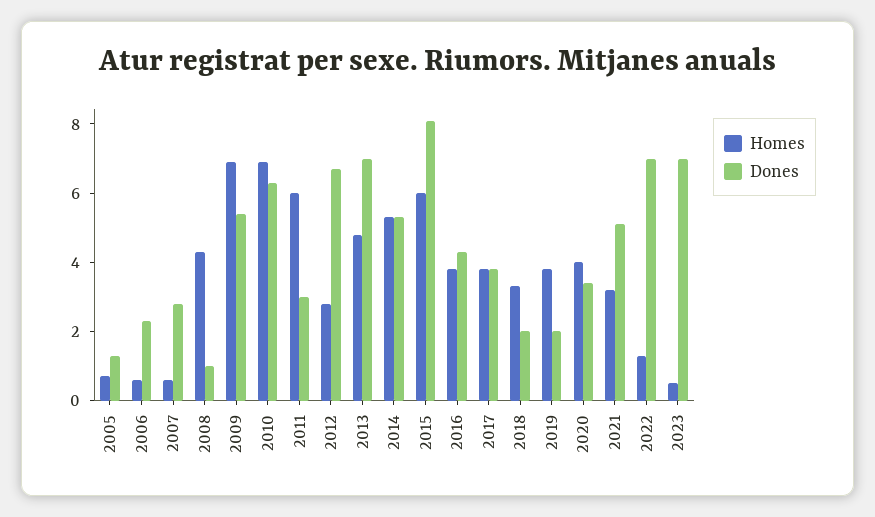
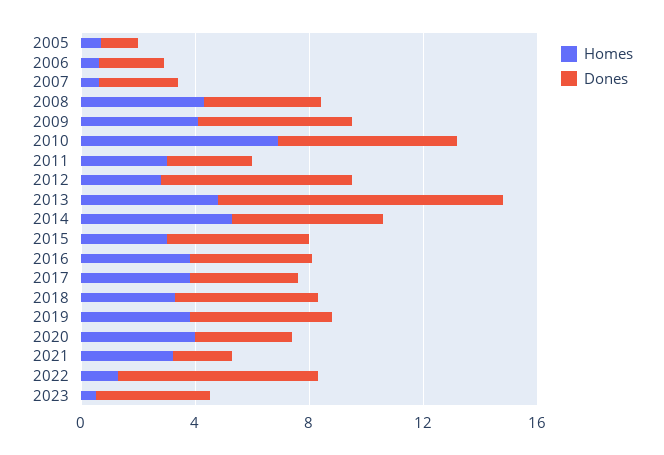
Dones, 2008: 1 -> 4
Homes, 2009: 7 -> 4
Homes, 2011: 6 -> 3
Dones, 2013: 7 -> 10
Homes, 2015: 6 -> 3
Dones, 2015: 8 -> 5
Dones, 2018: 2 -> 5
Dones, 2019: 2 -> 5
Dones, 2021: 5 -> 2
Dones, 2023: 7 -> 4

